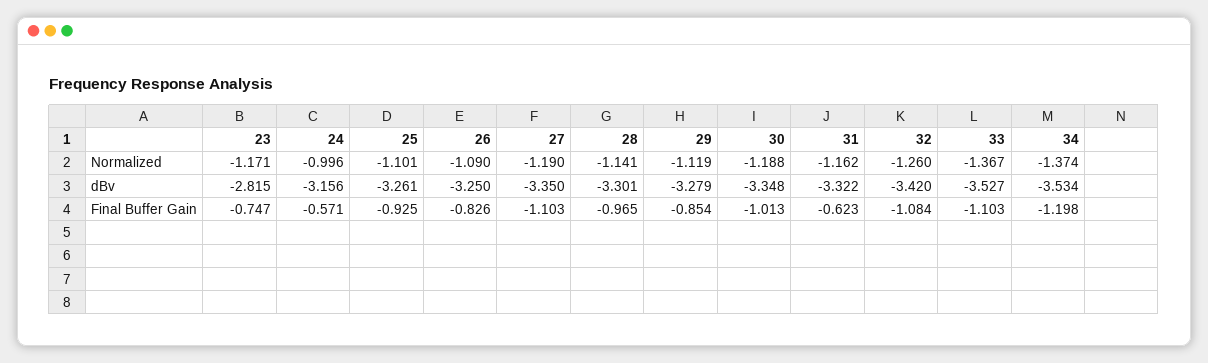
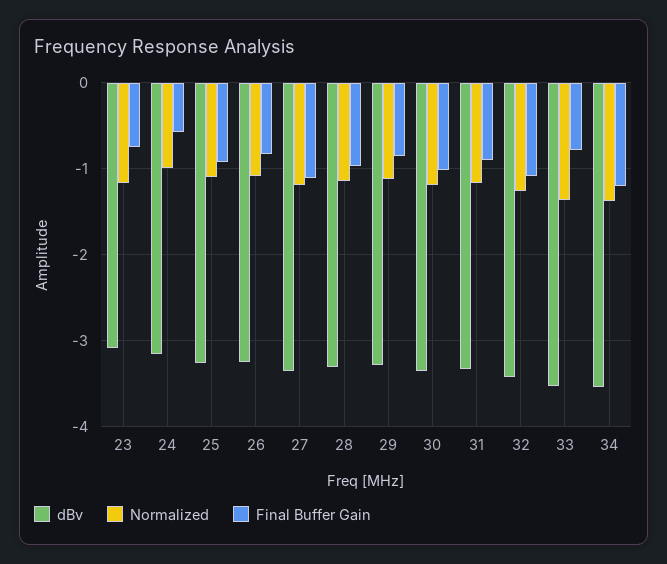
dBv, 23: -2.815 -> -3.1
Final Buffer Gain, 31: -0.623 -> -0.9
Final Buffer Gain, 33: -1.103 -> -0.8

